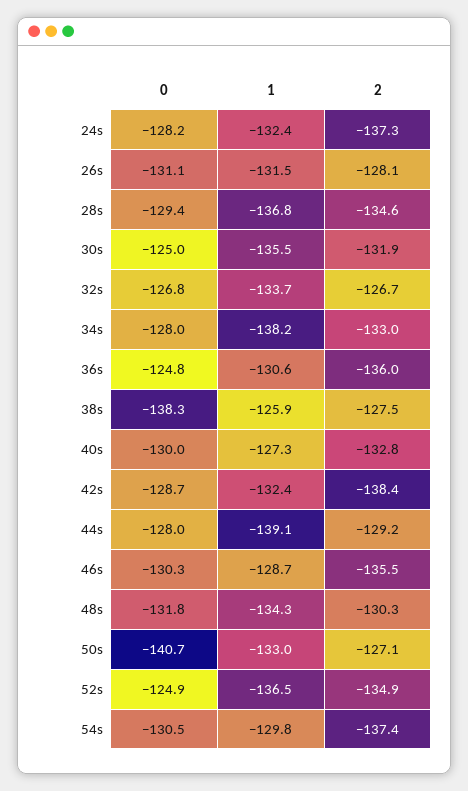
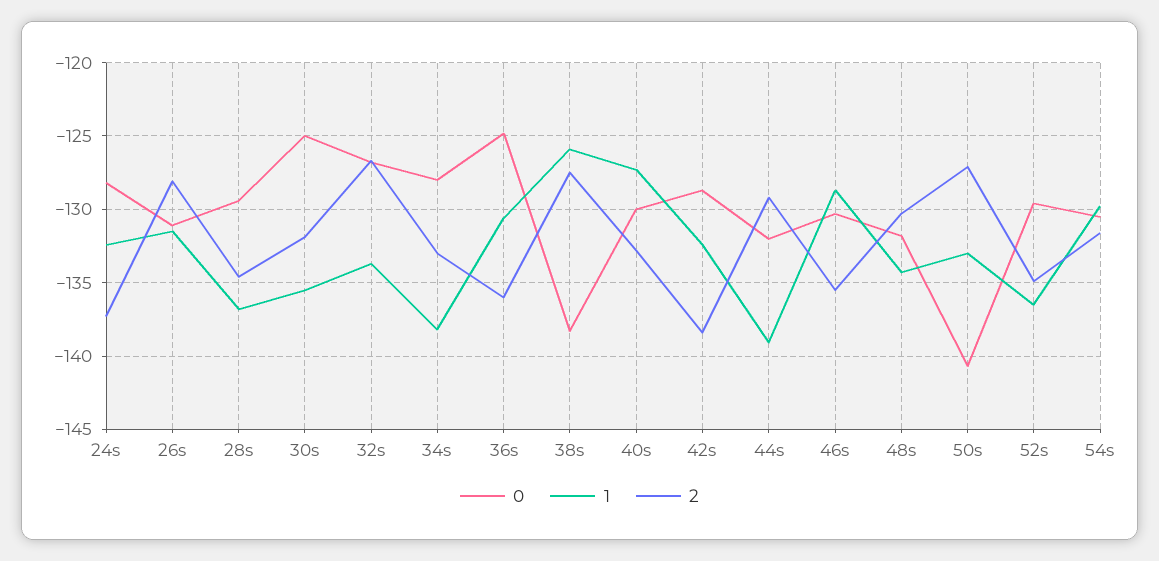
0, 44s: -128 -> -132
0, 52s: -124.9 -> -129.5
2, 54s: -137.4 -> -131.5

